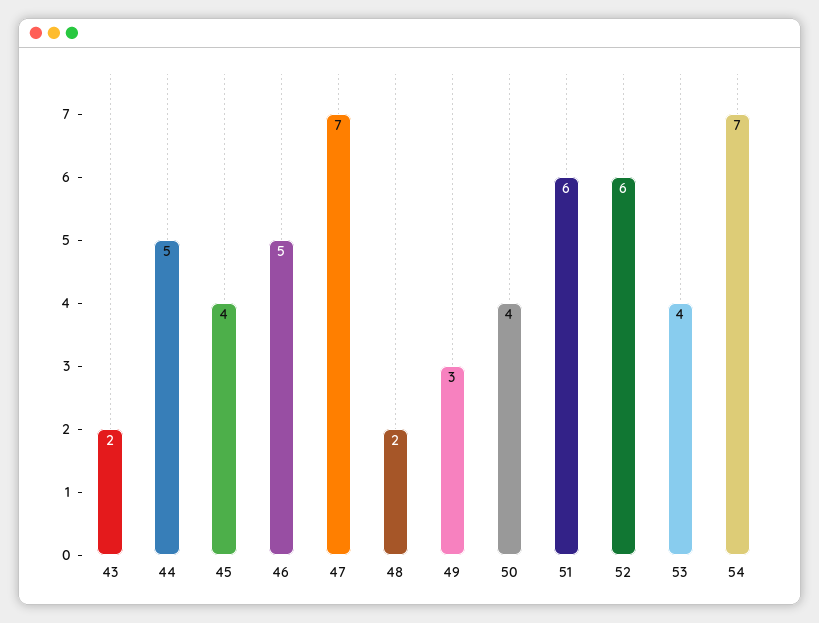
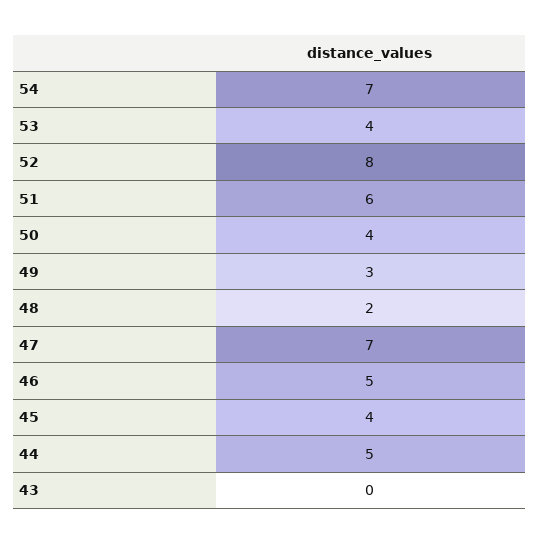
43: 2 -> 0
52: 6 -> 8

